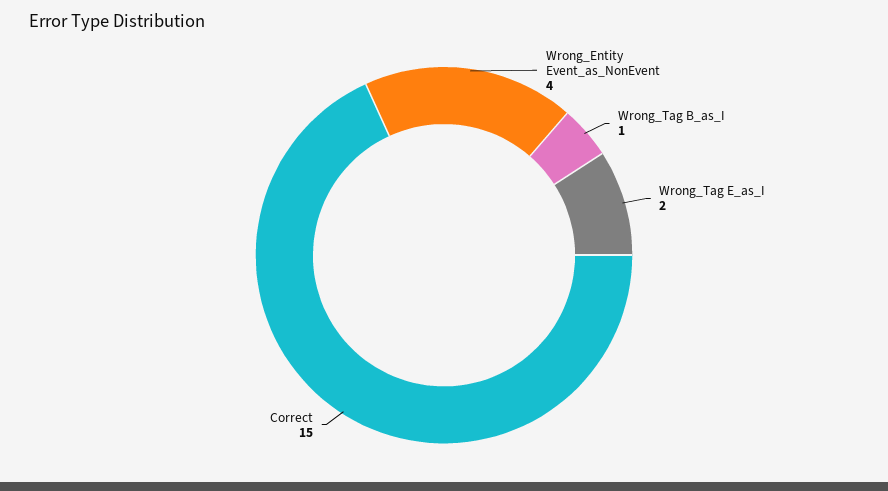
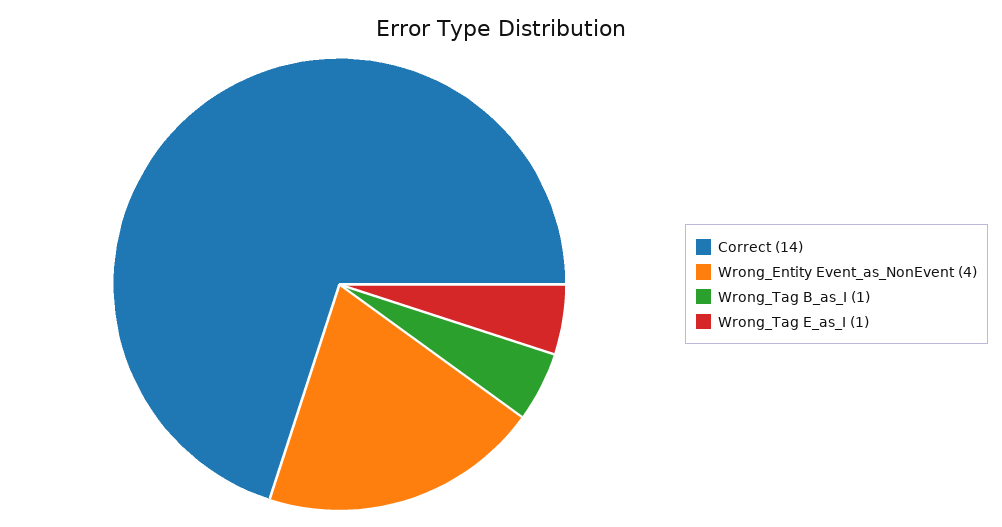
Wrong_Tag E_as_I: 2 -> 1
Correct: 15 -> 14

